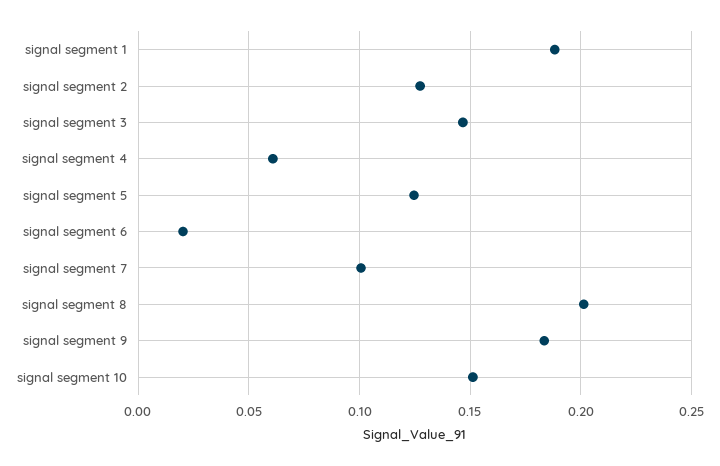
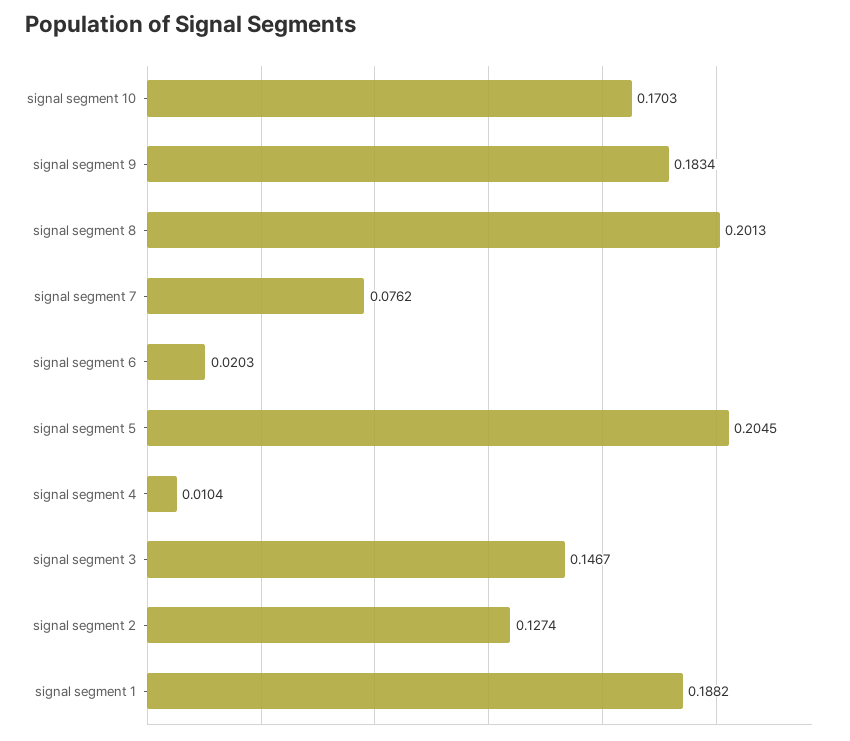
signal segment 4: 0.06 -> 0.0104
signal segment 5: 0.125 -> 0.2045
signal segment 7: 0.1 -> 0.0762
signal segment 10: 0.15 -> 0.1703

